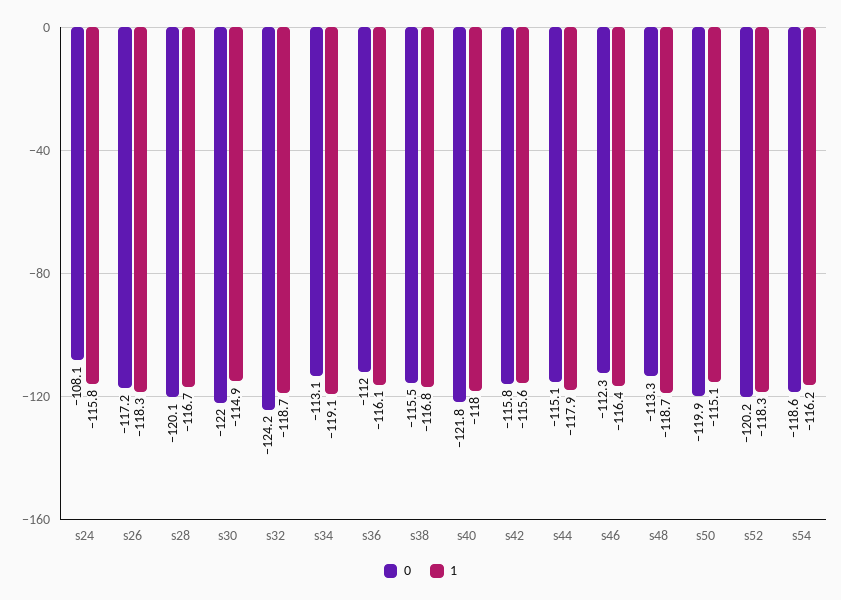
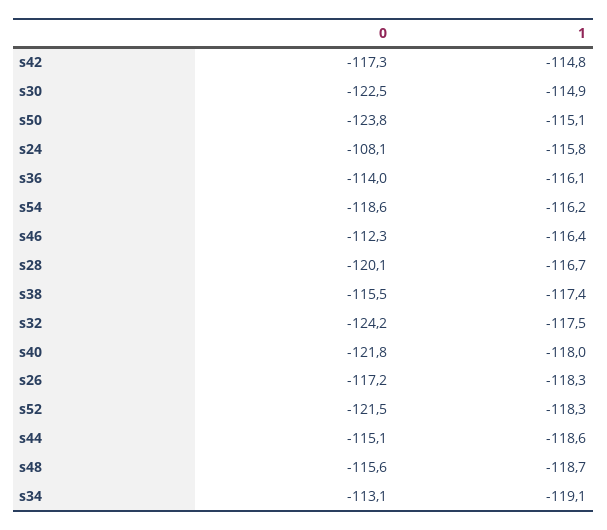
0, s30: -122 -> -122.5
1, s32: -118.7 -> -117.5
0, s36: -112 -> -114
1, s38: -116.8 -> -117.4
0, s42: -115.8 -> -117.3
1, s42: -115.6 -> -114.8
1, s44: -117.9 -> -118.6
0, s48: -113.3 -> -115.6
0, s50: -119.9 -> -123.8
0, s52: -120.2 -> -121.5

